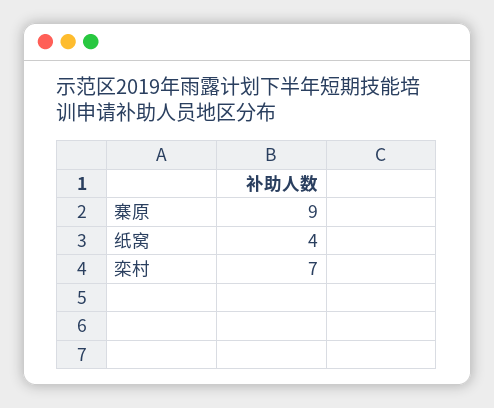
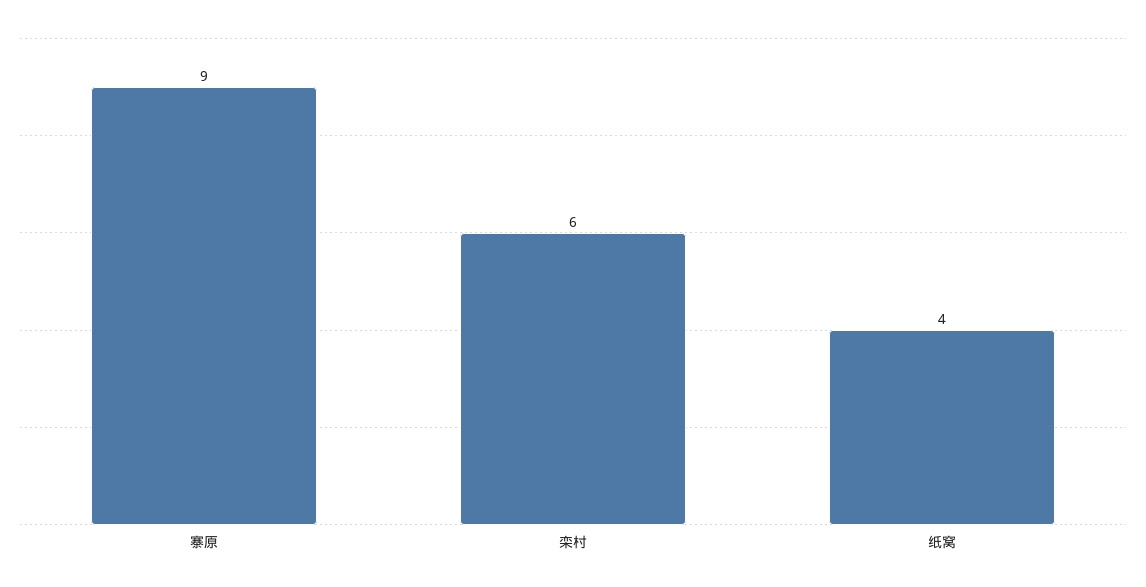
栾村: 7 -> 6

